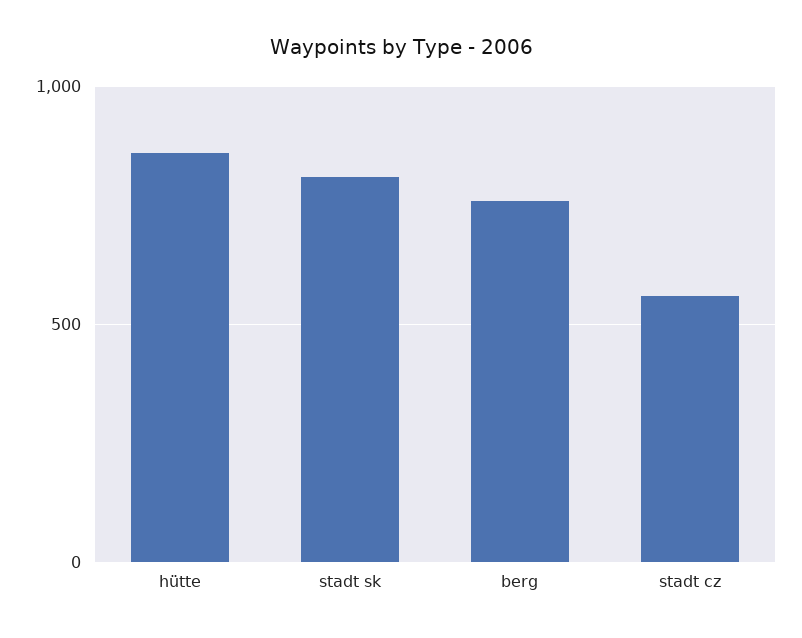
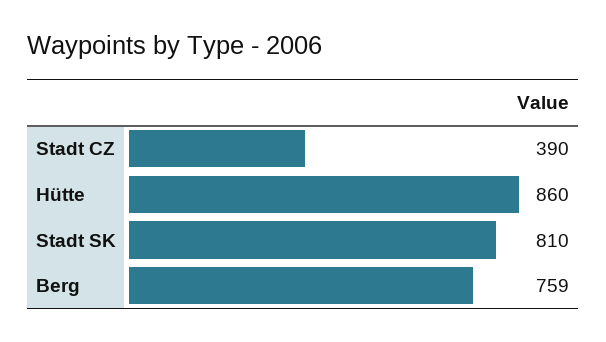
stadt cz: 550 -> 390

